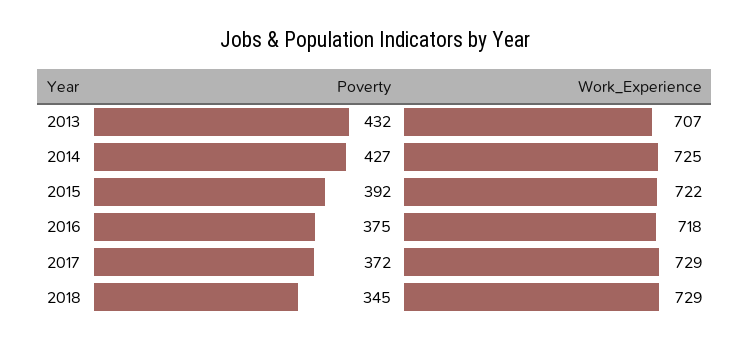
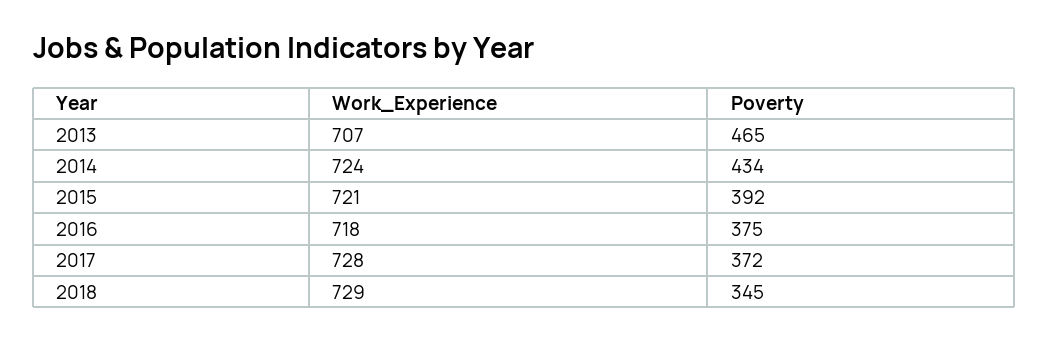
Poverty, 2013: 432 -> 465
Poverty, 2014: 427 -> 434
Work_Experience, 2014: 725 -> 724
Work_Experience, 2015: 722 -> 721
Work_Experience, 2017: 729 -> 728

